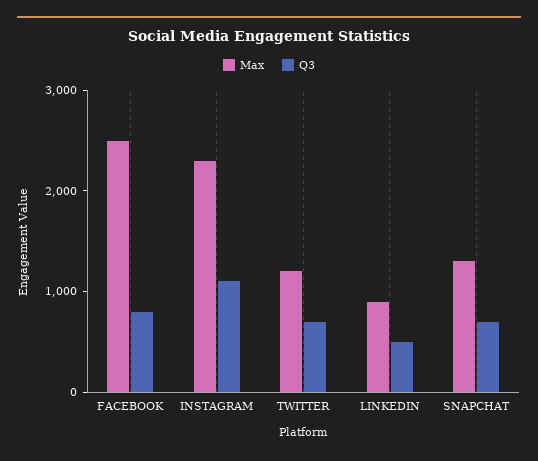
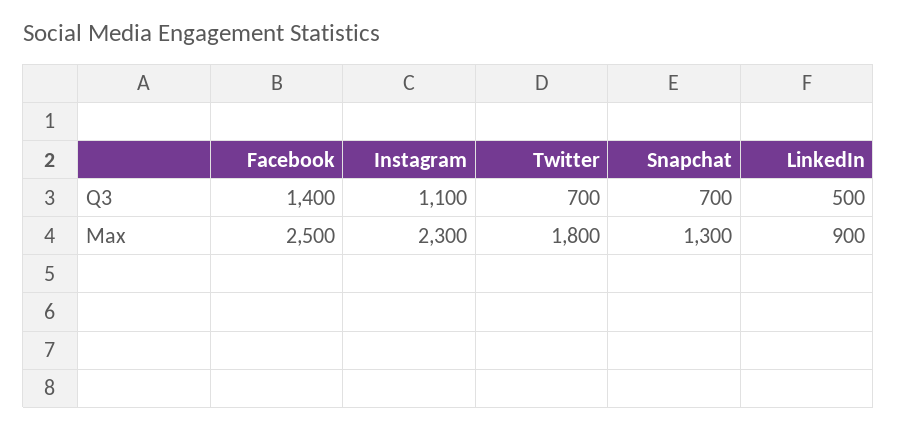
Q3, FACEBOOK: 800 -> 1400
Max, TWITTER: 1200 -> 1800

